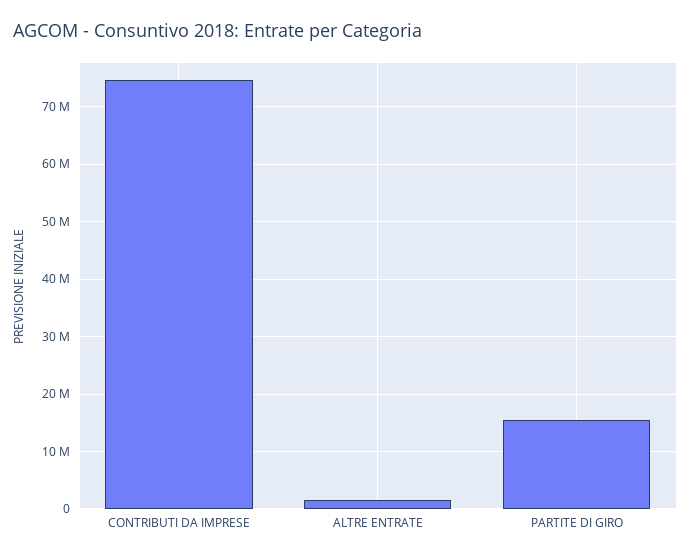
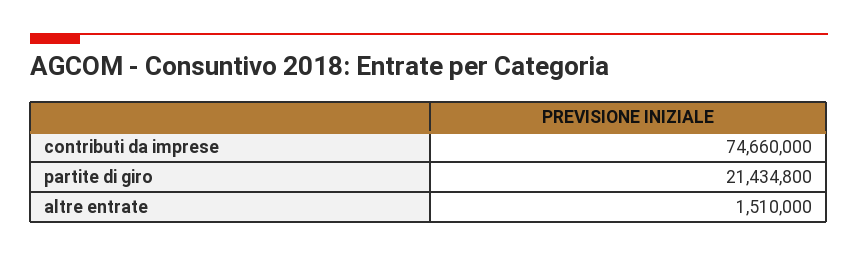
PARTITE DI GIRO: 16000000 -> 21434800

